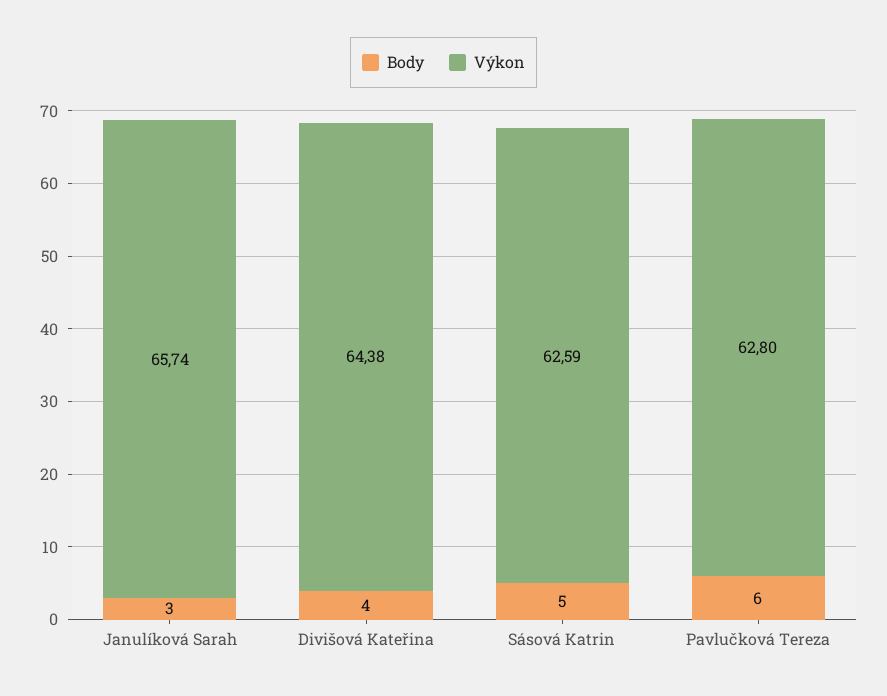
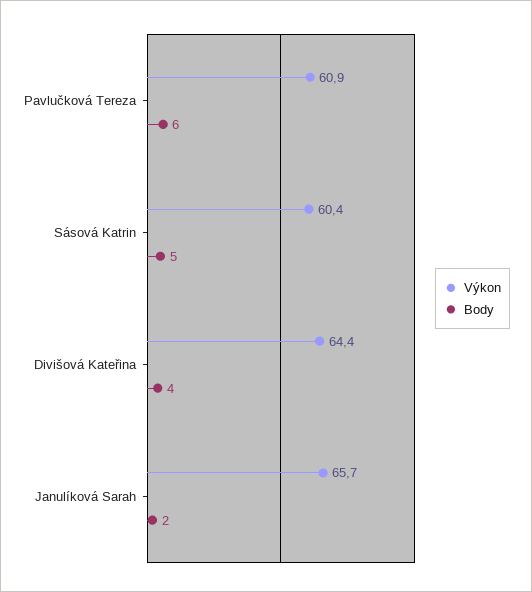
Body, Janulíková Sarah: 3 -> 2
Výkon, Sásová Katrin: 62.59 -> 60.4
Výkon, Pavlučková Tereza: 62.8 -> 60.9

